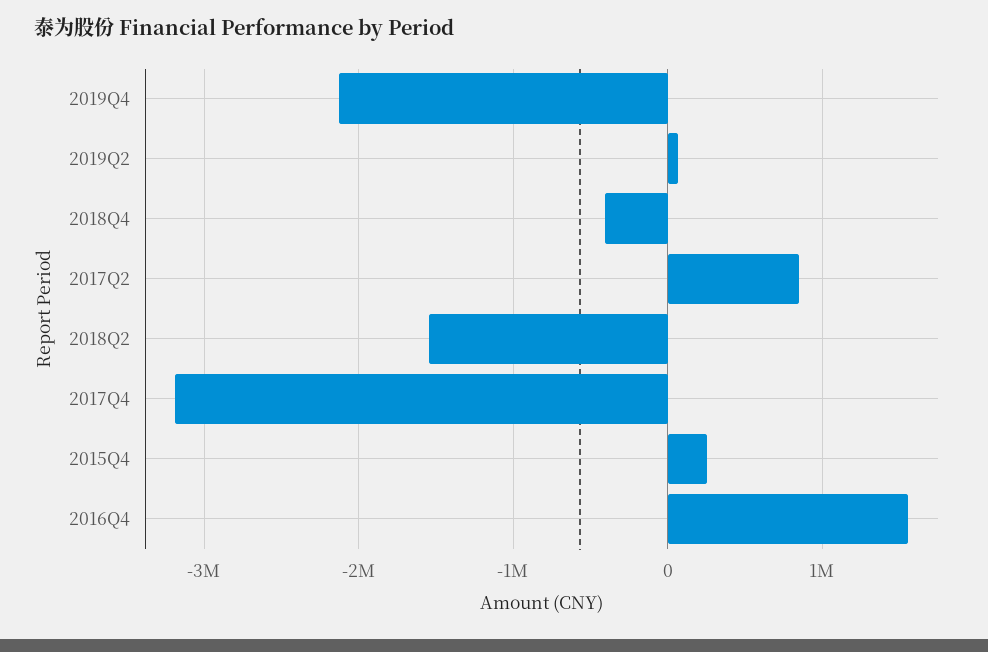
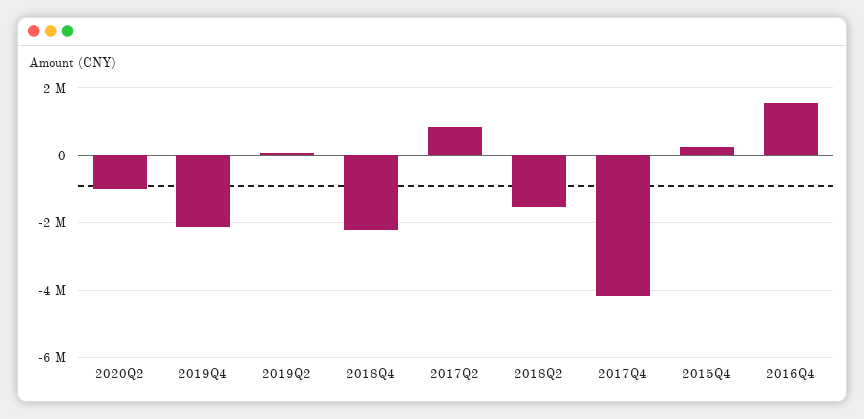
2018Q4: -400000 -> -2200000
2017Q4: -3200000 -> -4200000
2020Q2: none -> -1000000

